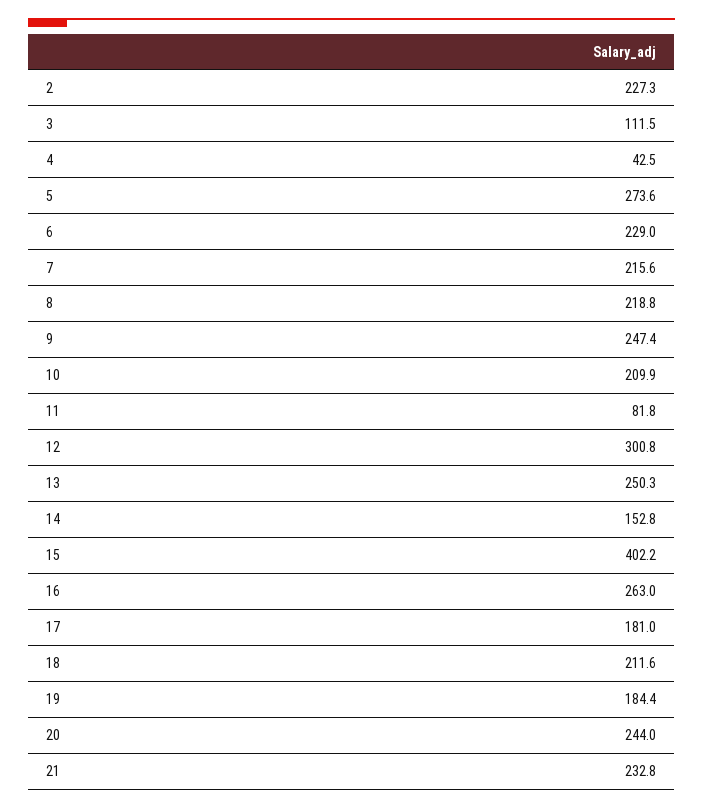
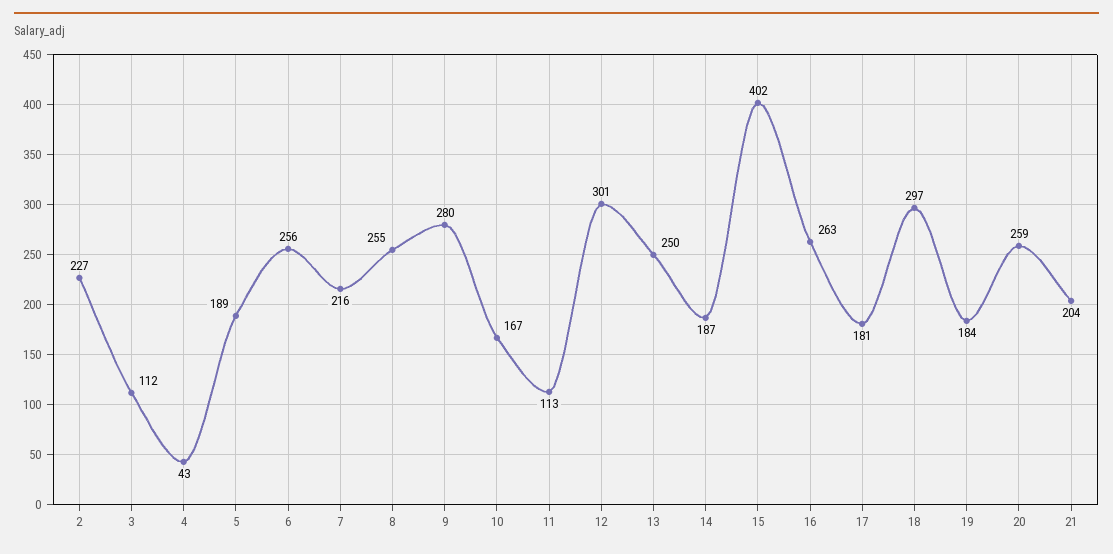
5: 273.6 -> 189
6: 229 -> 256
8: 218.8 -> 255
9: 247.4 -> 280
10: 209.9 -> 167
11: 81.8 -> 113
14: 152.8 -> 187
18: 211.6 -> 297
20: 244 -> 259
21: 232.8 -> 204

